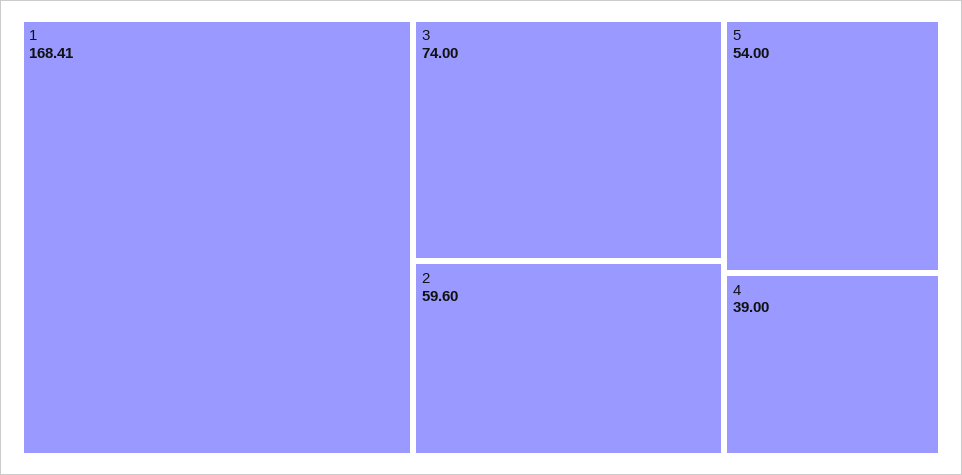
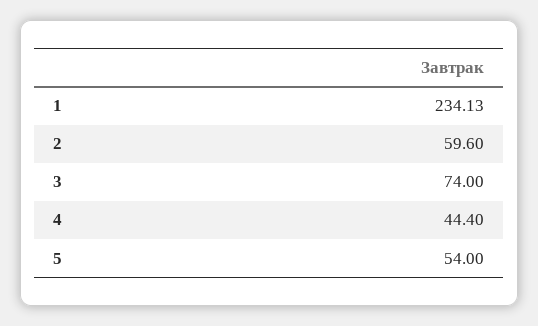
1: 168.41 -> 234.13
4: 39 -> 44.4

